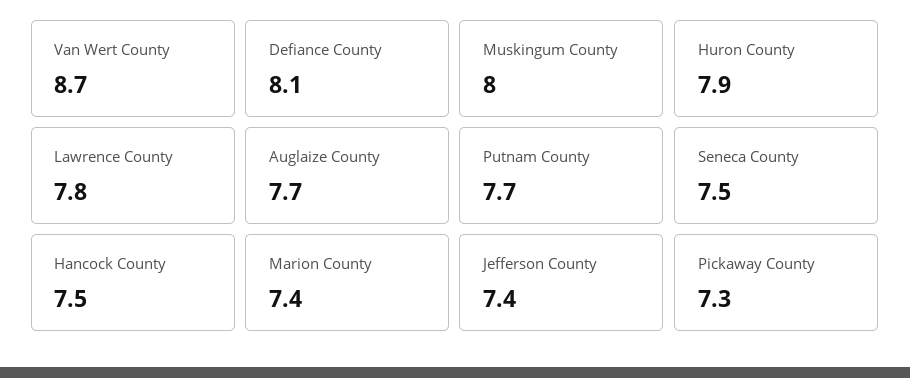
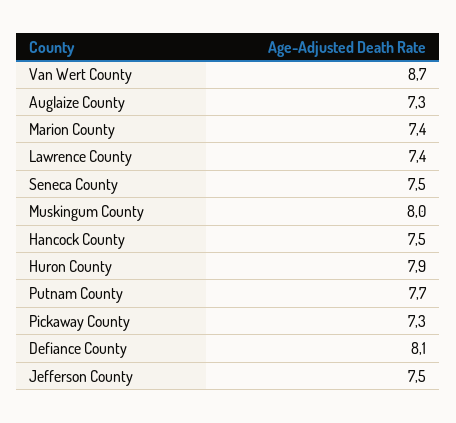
Lawrence County: 7.8 -> 7.4
Auglaize County: 7.7 -> 7.3
Jefferson County: 7.4 -> 7.5

